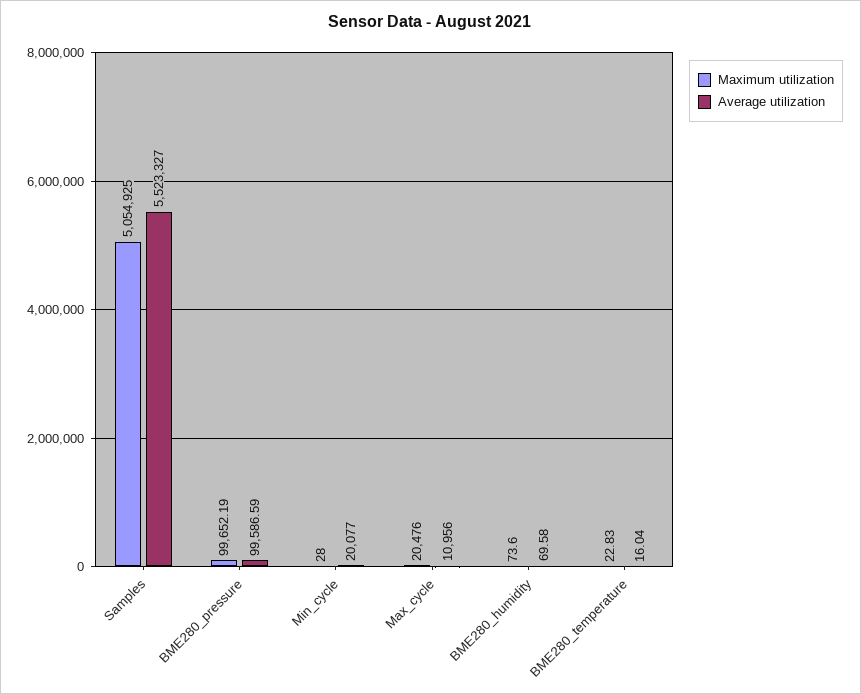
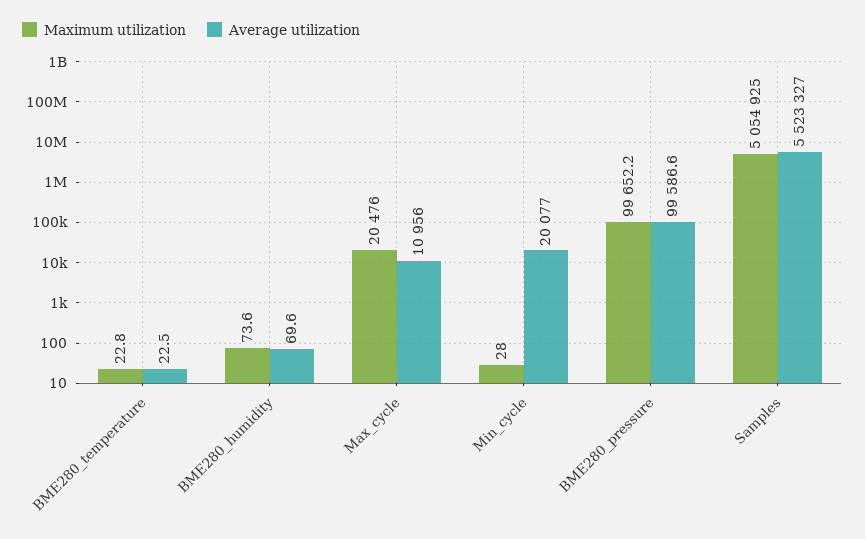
Average utilization, BME280_temperature: 16.04 -> 22.5

